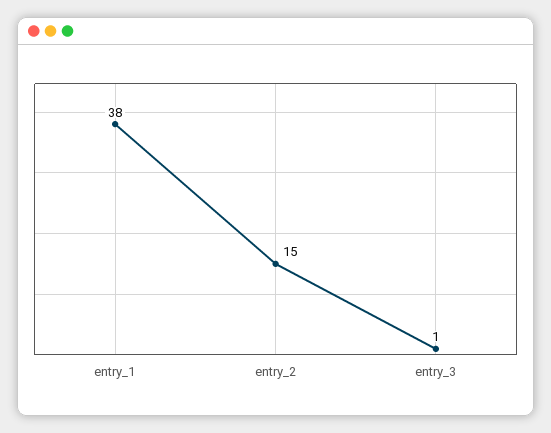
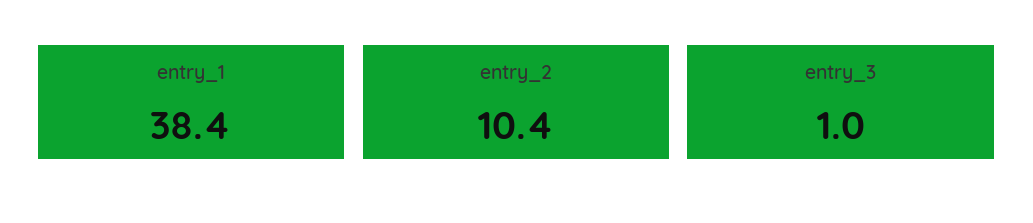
entry_2: 15 -> 10.4

